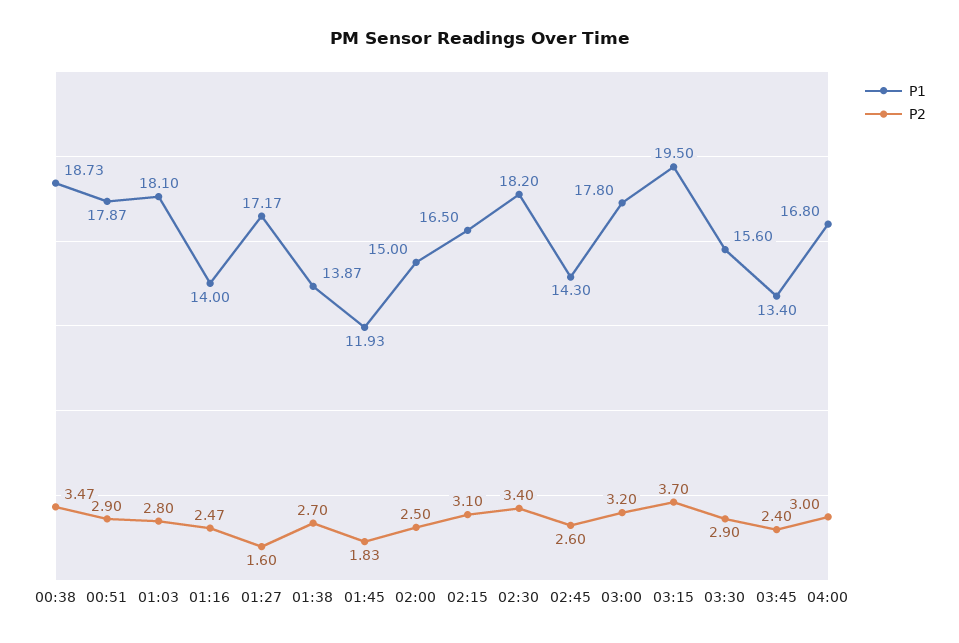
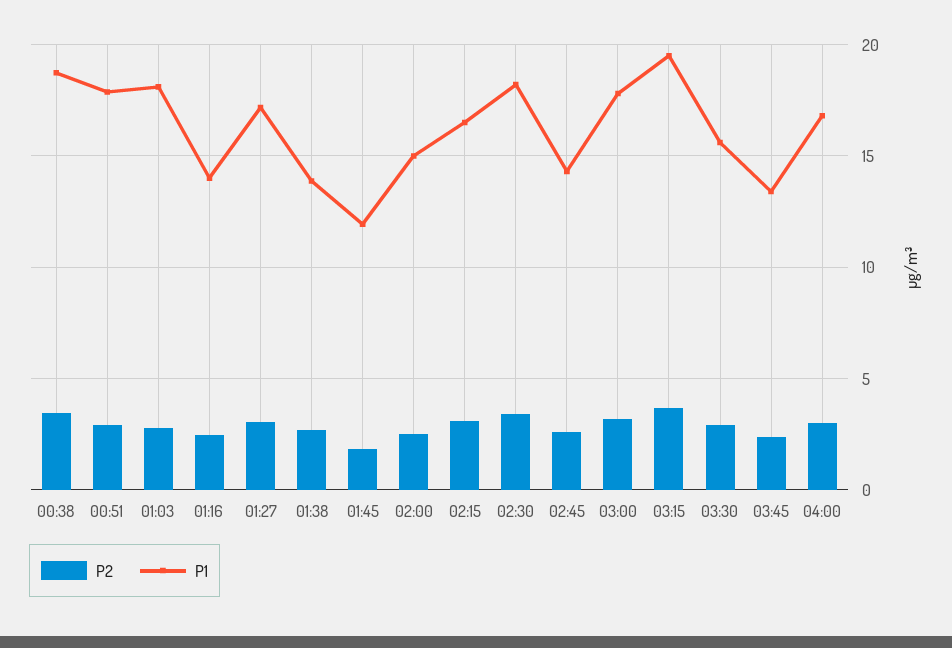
P2, 01:27: 1.6 -> 3

